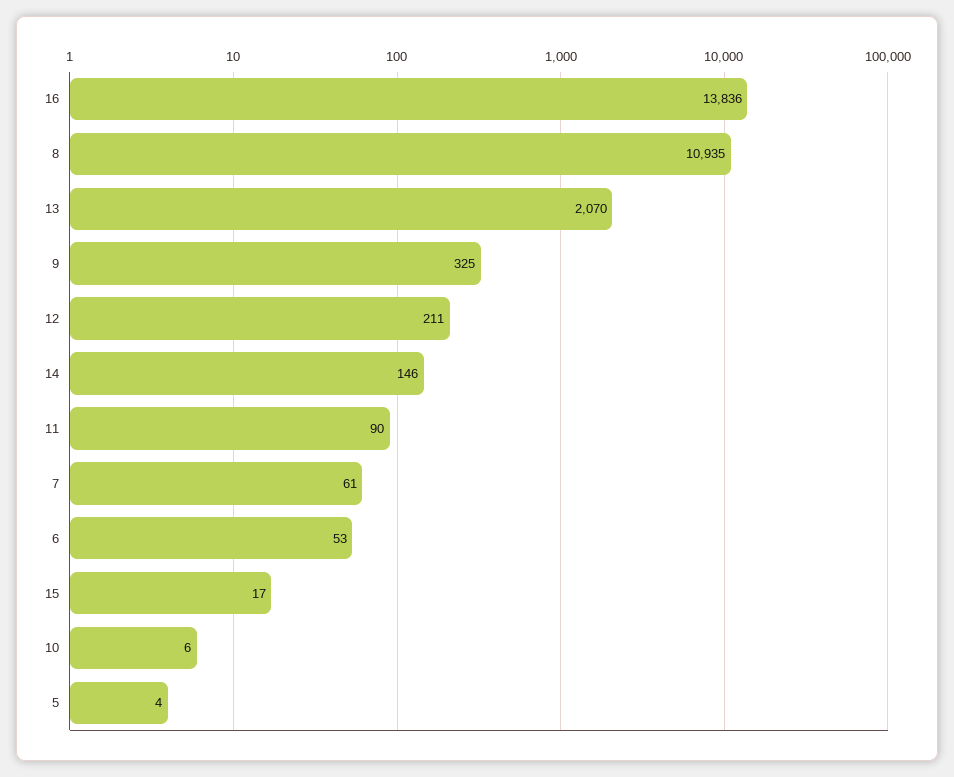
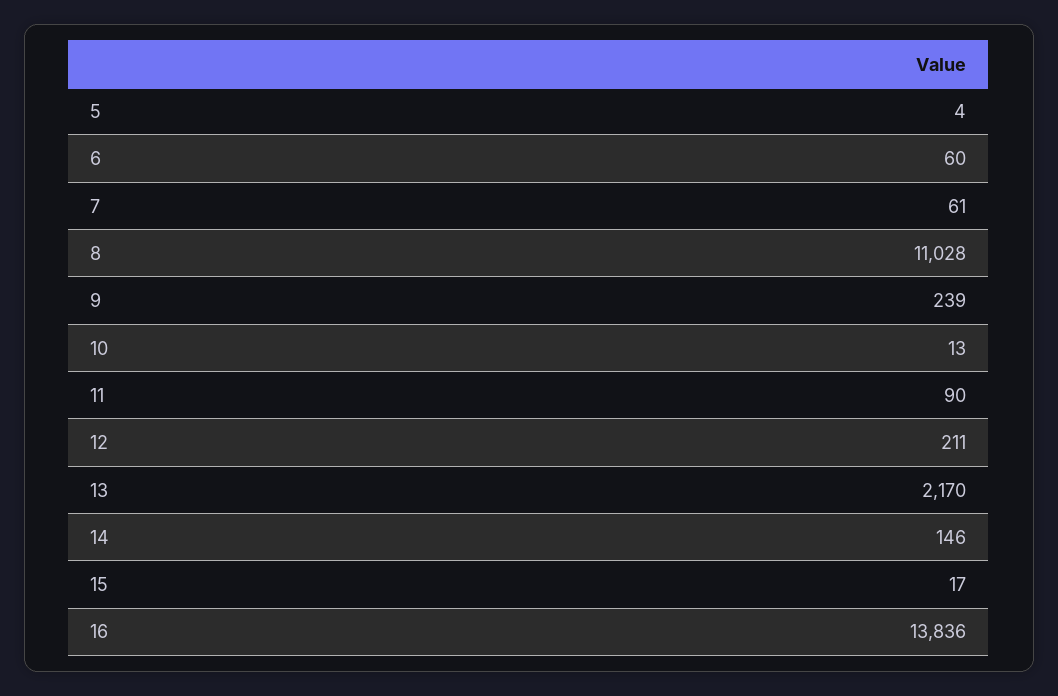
8: 10935 -> 11028
13: 2070 -> 2170
9: 325 -> 239
6: 53 -> 60
10: 6 -> 13

